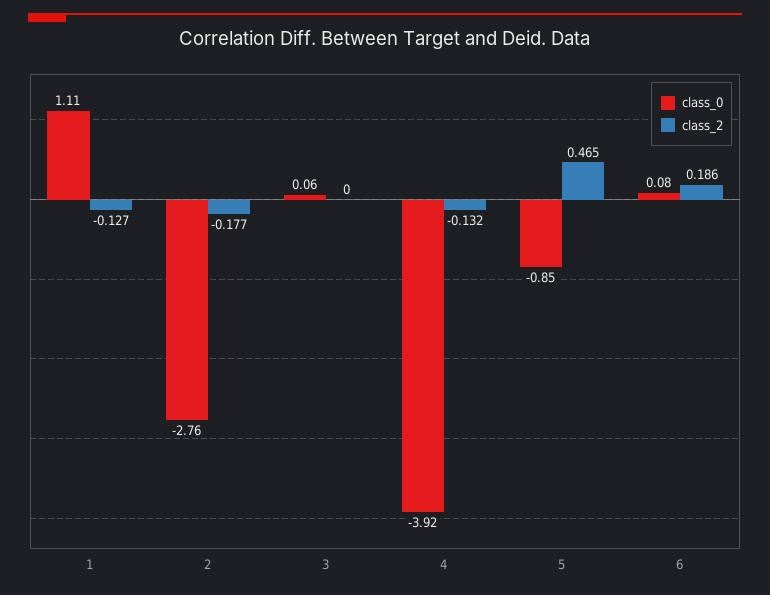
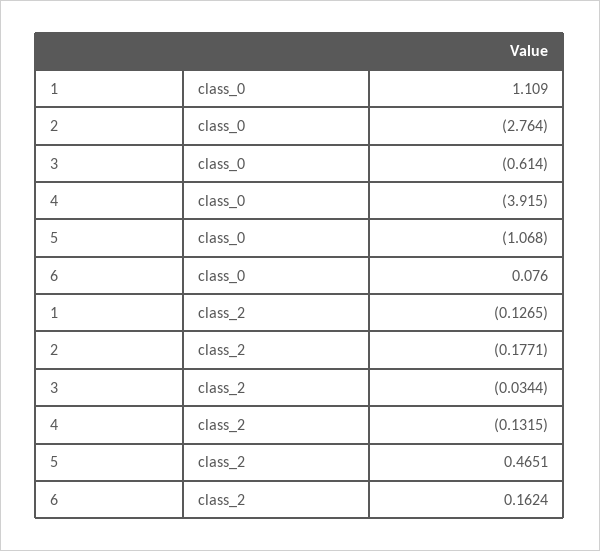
class_0, 3: 0.06 -> -0.614
class_2, 3: 0 -> -0.0344
class_0, 5: -0.85 -> -1.068
class_2, 6: 0.186 -> 0.1624

